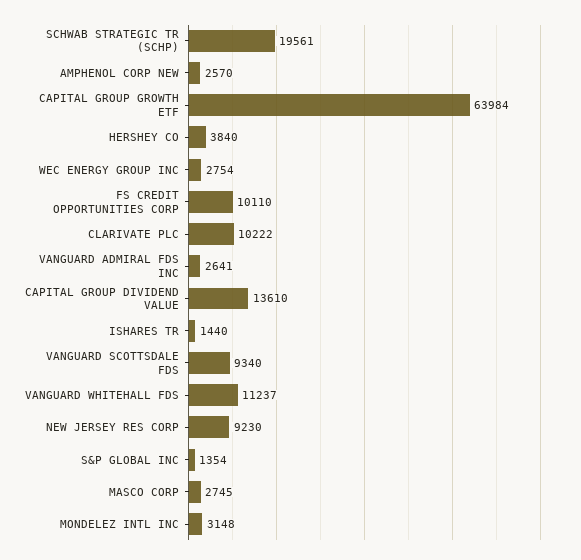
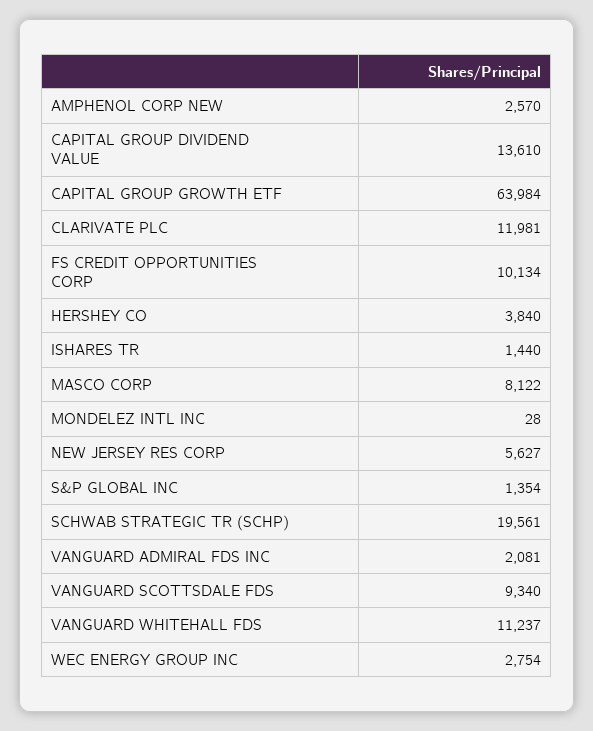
FS CREDIT OPPORTUNITIES CORP: 10110 -> 10134
CLARIVATE PLC: 10222 -> 11981
VANGUARD ADMIRAL FDS INC: 2641 -> 2081
NEW JERSEY RES CORP: 9230 -> 5627
MASCO CORP: 2745 -> 8122
MONDELEZ INTL INC: 3148 -> 28

